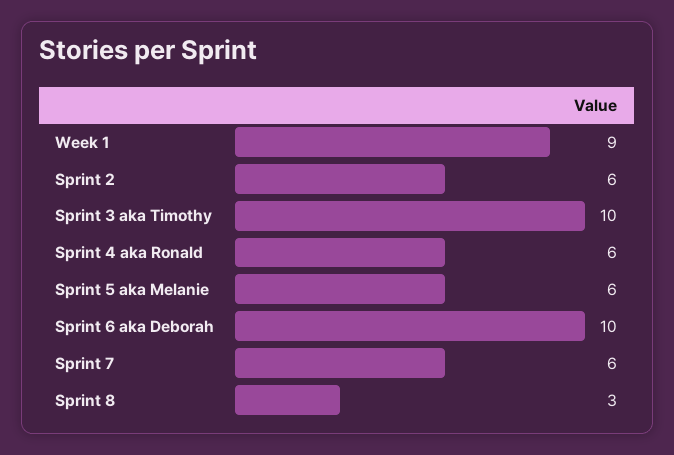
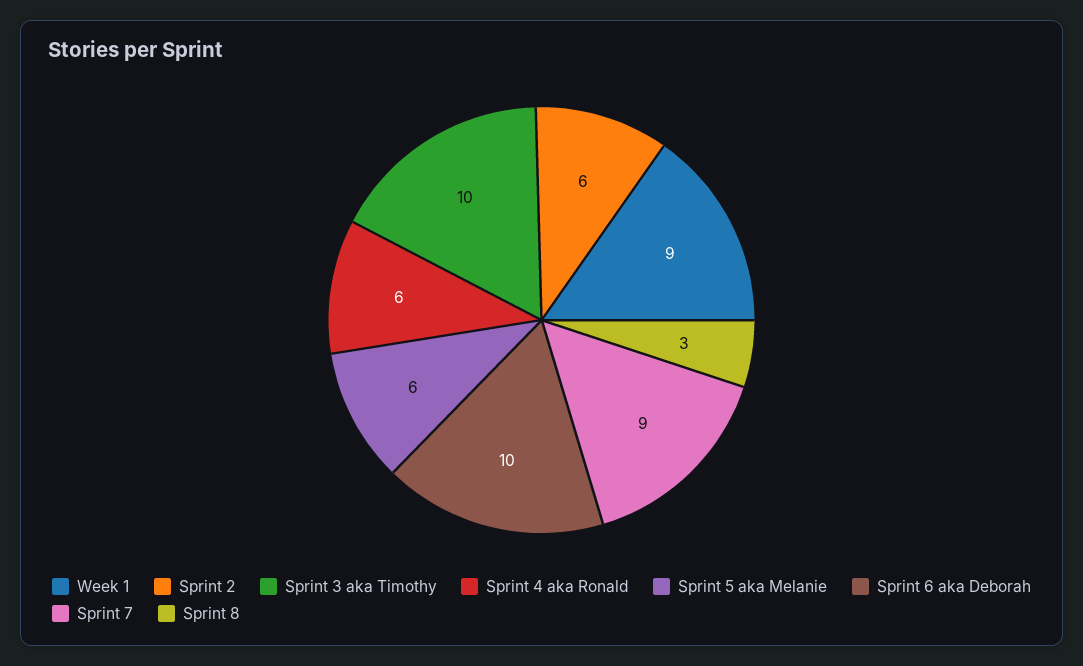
Sprint 7: 6 -> 9

